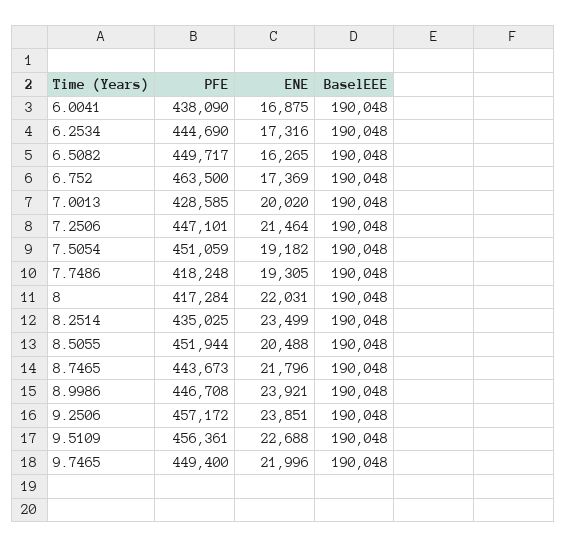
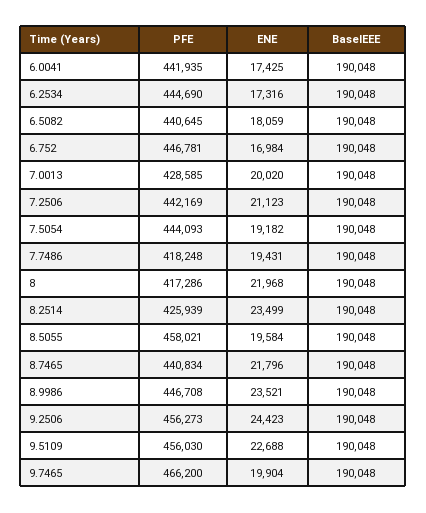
PFE, 6.0041: 438090 -> 441935
ENE, 6.0041: 16875 -> 17425
PFE, 6.5082: 449717 -> 440645
ENE, 6.5082: 16265 -> 18059
PFE, 6.752: 463500 -> 446781
ENE, 6.752: 17369 -> 16984
PFE, 7.2506: 447101 -> 442169
ENE, 7.2506: 21464 -> 21123
PFE, 7.5054: 451059 -> 444093
ENE, 7.7486: 19305 -> 19431
PFE, 8: 417284 -> 417286
ENE, 8: 22031 -> 21968
PFE, 8.2514: 435025 -> 425939
PFE, 8.5055: 451944 -> 458021
ENE, 8.5055: 20488 -> 19584
PFE, 8.7465: 443673 -> 440834
ENE, 8.9986: 23921 -> 23521
PFE, 9.2506: 457172 -> 456273
ENE, 9.2506: 23851 -> 24423
PFE, 9.5109: 456361 -> 456030
PFE, 9.7465: 449400 -> 466200
ENE, 9.7465: 21996 -> 19904

